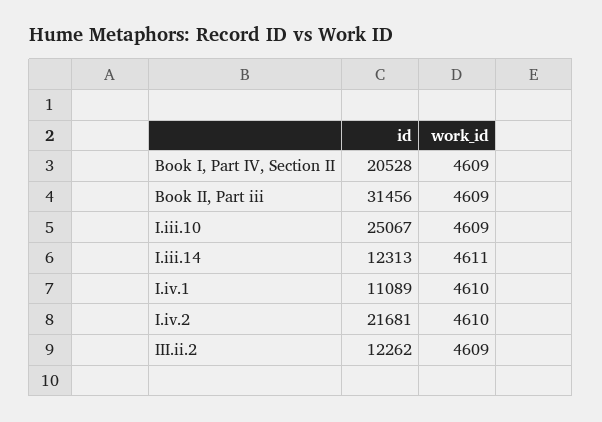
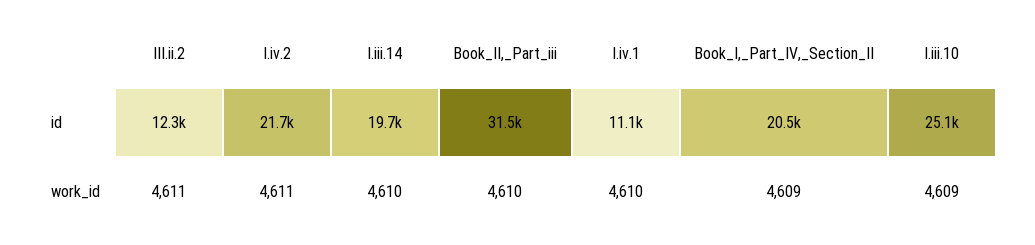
work_id, Book II, Part iii: 4609 -> 4610
id, I.iii.14: 12313 -> 19700
work_id, I.iii.14: 4611 -> 4610
work_id, I.iv.2: 4610 -> 4611
work_id, III.ii.2: 4609 -> 4611

